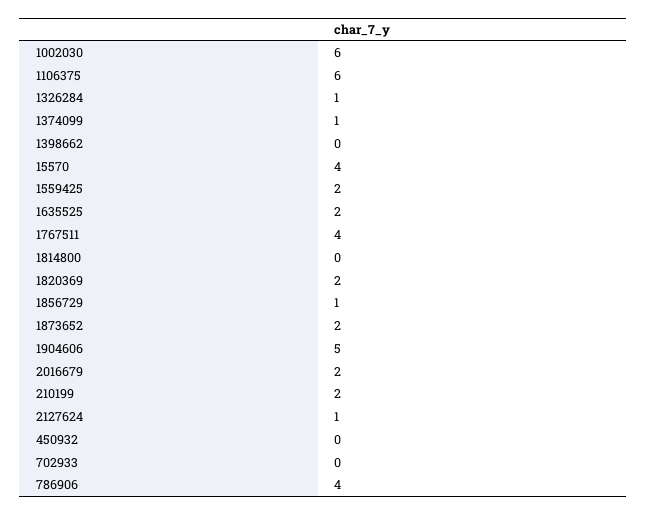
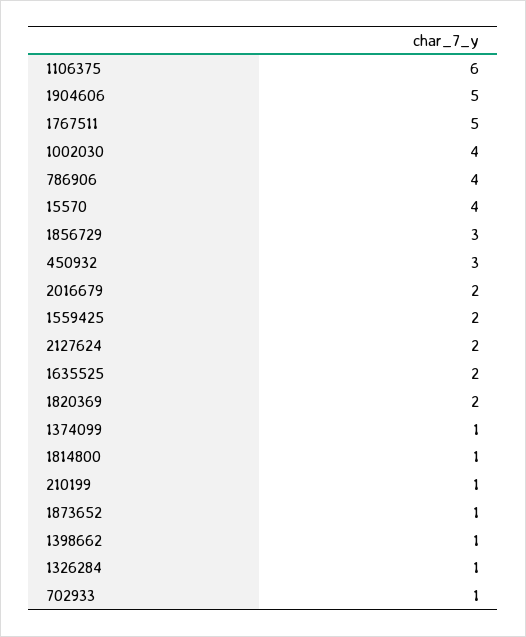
1002030: 6 -> 4
1398662: 0 -> 1
1767511: 4 -> 5
1814800: 0 -> 1
1856729: 1 -> 3
1873652: 2 -> 1
210199: 2 -> 1
2127624: 1 -> 2
450932: 0 -> 3
702933: 0 -> 1

